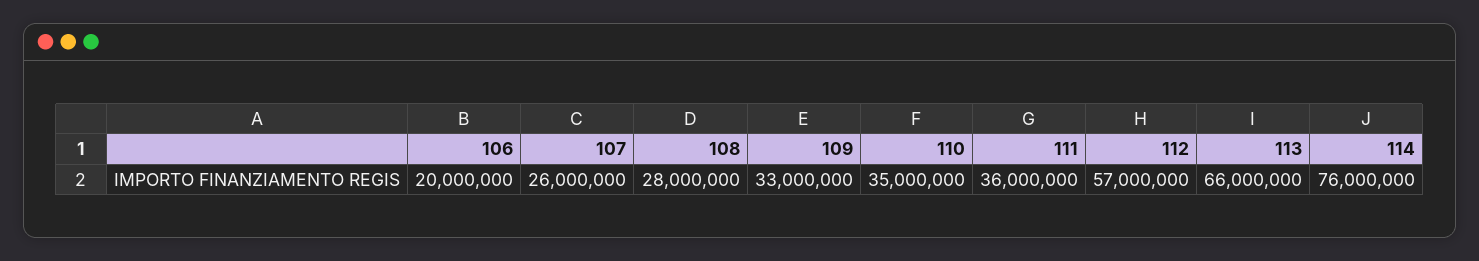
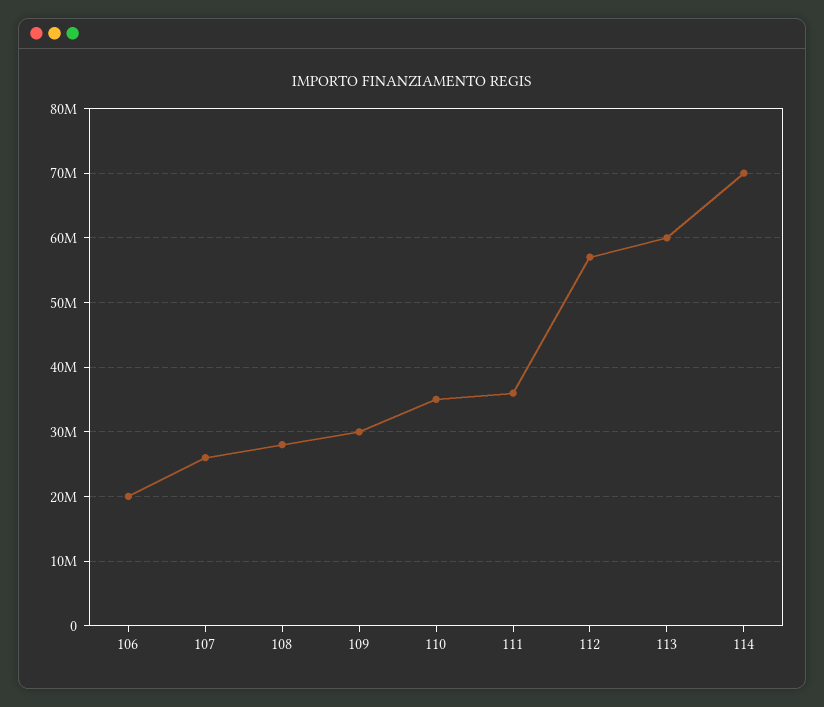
109: 33000000 -> 30000000
113: 66000000 -> 60000000
114: 76000000 -> 70000000

